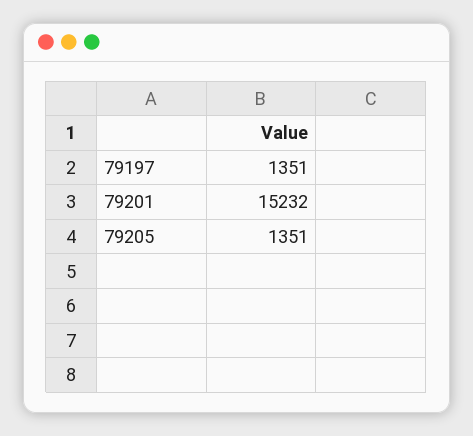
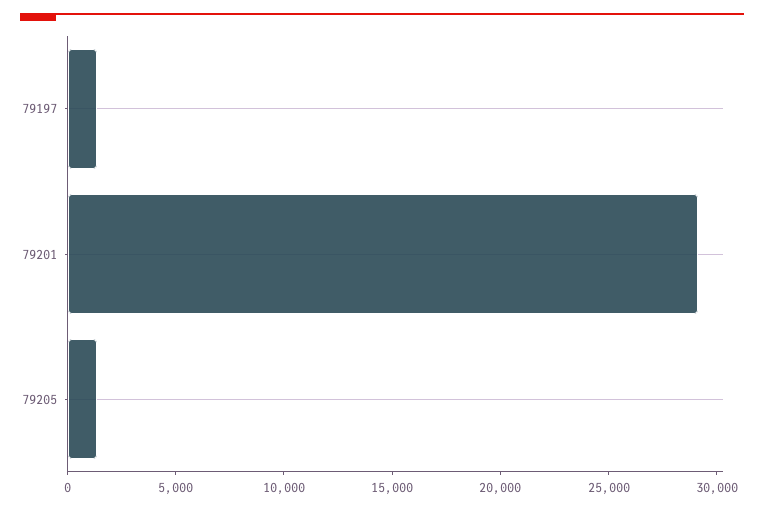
79201: 15232 -> 29000

